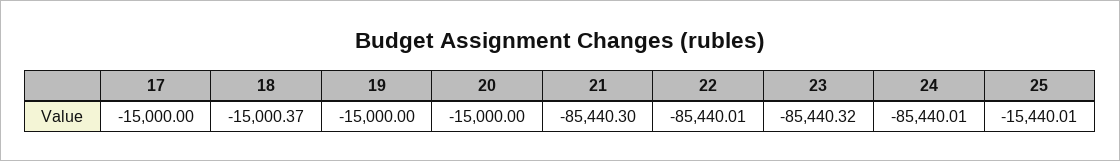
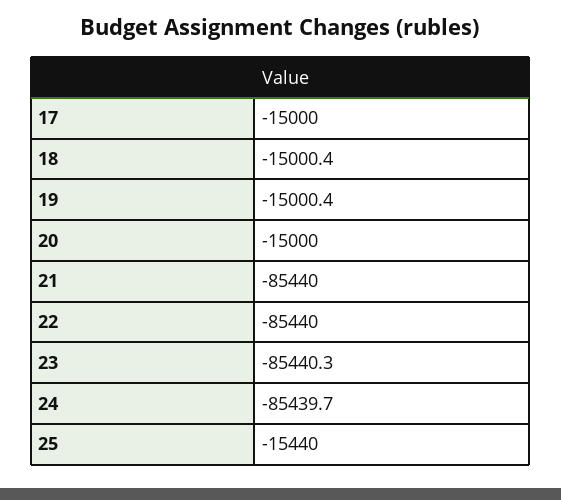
19: -15000 -> -15000.4
21: -85440.3 -> -85440
24: -85440.01 -> -85439.7

